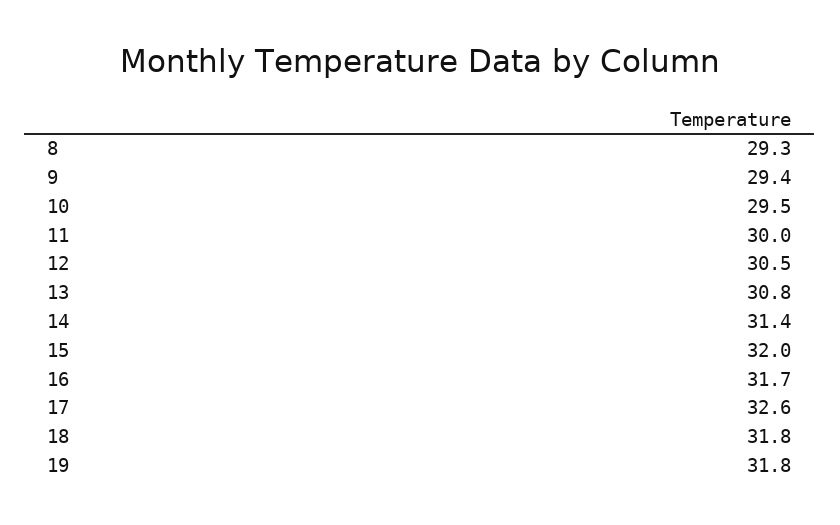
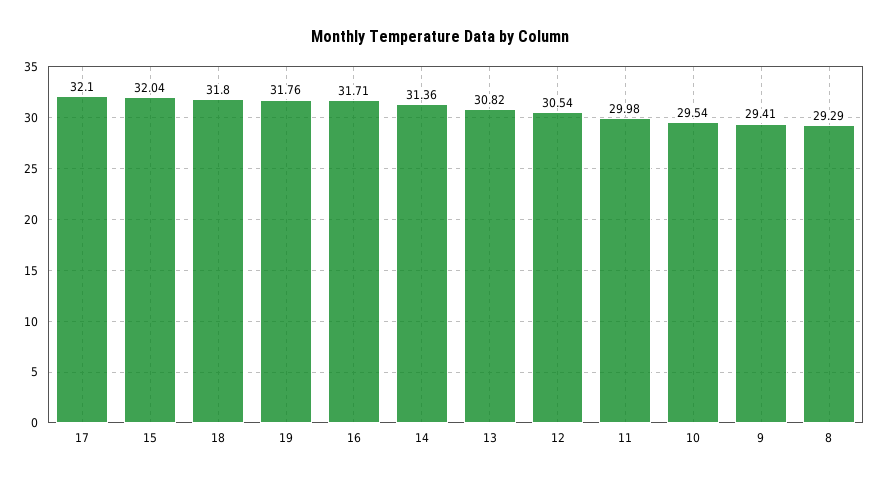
17: 32.6 -> 32.1

